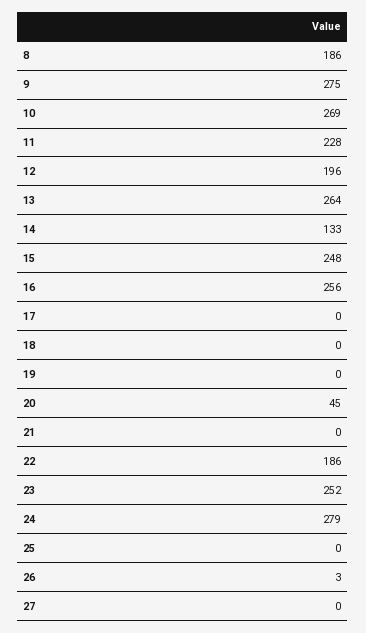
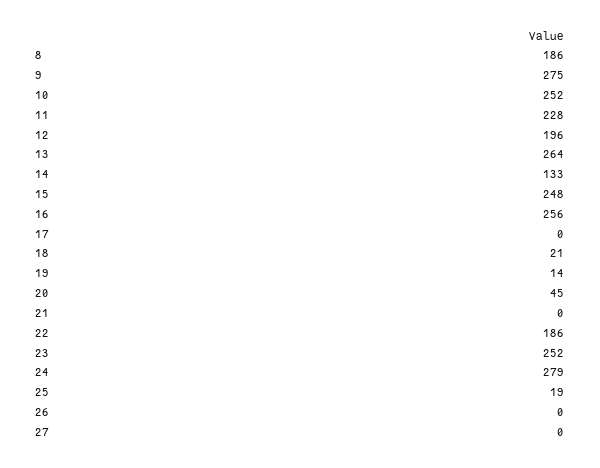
10: 269 -> 252
18: 0 -> 21
19: 0 -> 14
25: 0 -> 19
26: 3 -> 0

